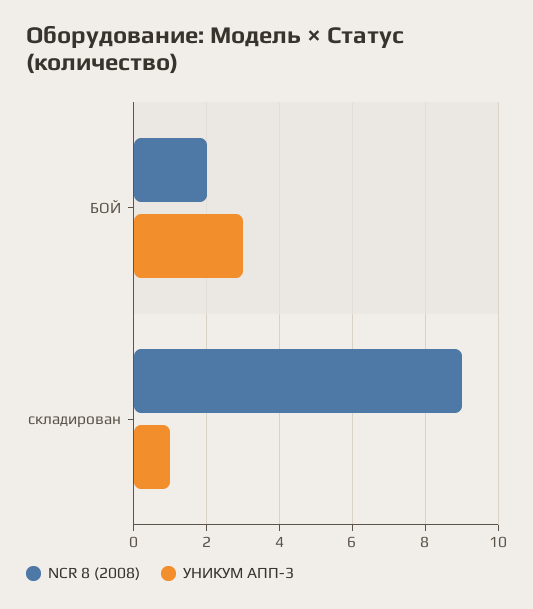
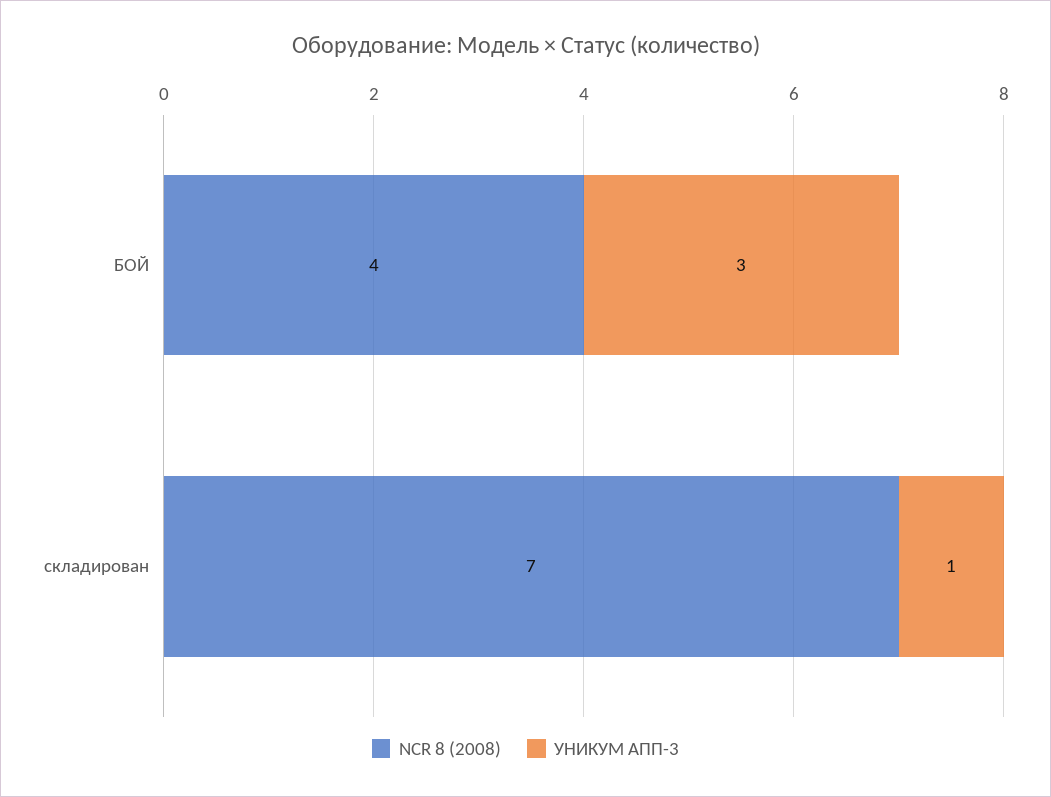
NCR 8 (2008), БОЙ: 2 -> 4
NCR 8 (2008), складирован: 9 -> 7

